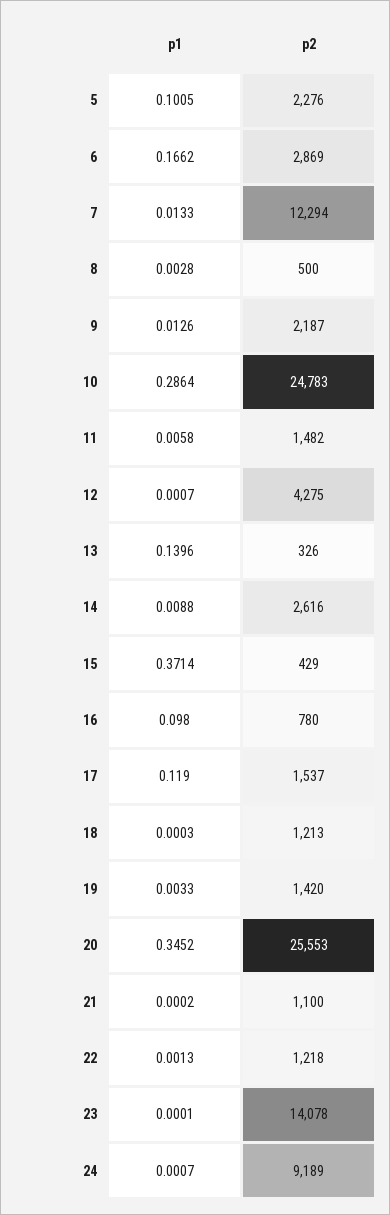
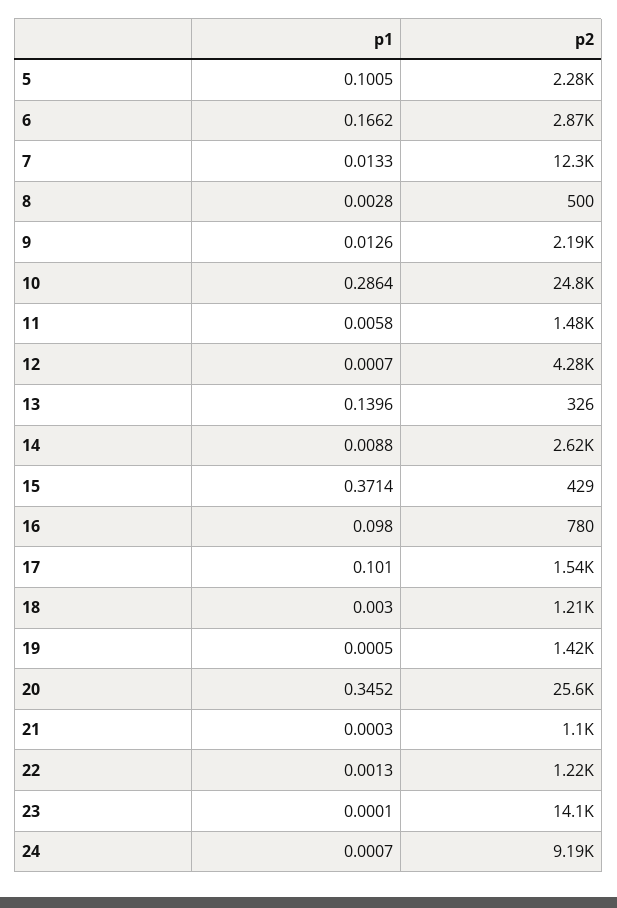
p1, 17: 0.119 -> 0.101
p1, 18: 0.0003 -> 0.003
p1, 19: 0.0033 -> 0.0005
p1, 21: 0.0002 -> 0.0003

